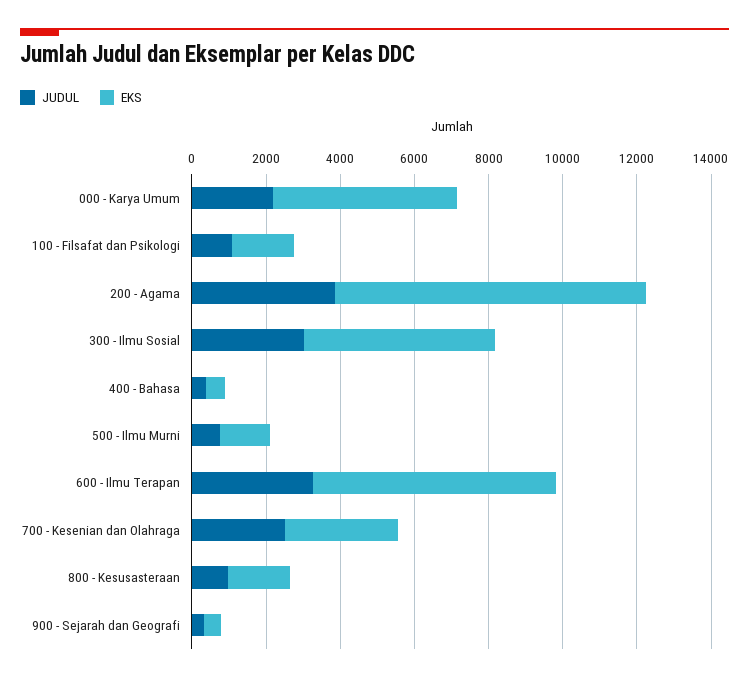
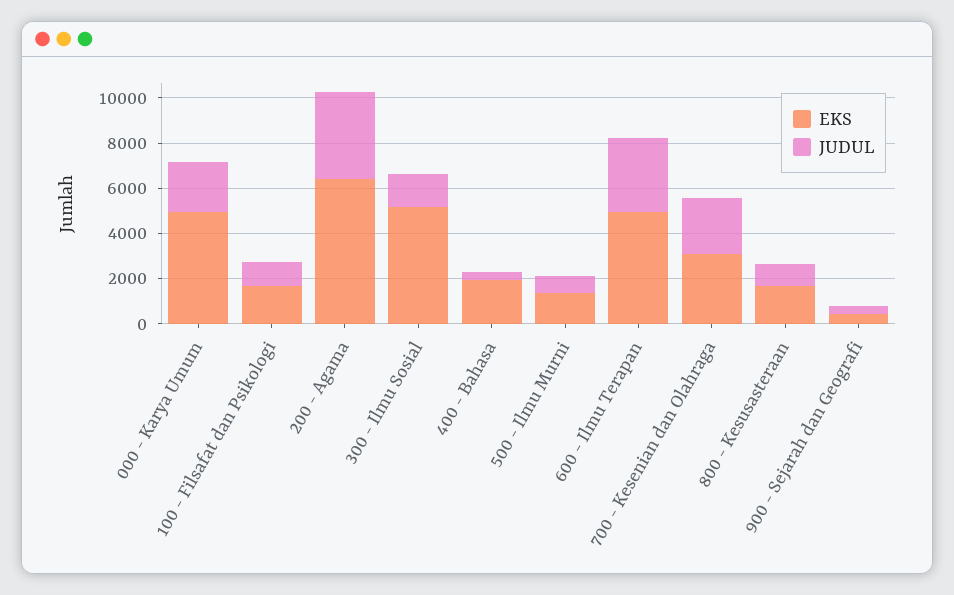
EKS, 200 - Agama: 8500 -> 6500
JUDUL, 300 - Ilmu Sosial: 3000 -> 1500
EKS, 400 - Bahasa: 500 -> 2000
EKS, 600 - Ilmu Terapan: 6500 -> 5000

